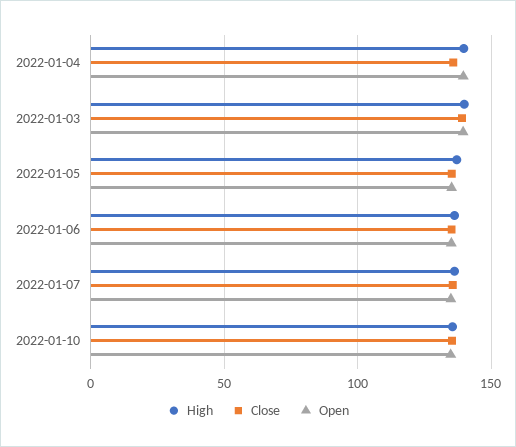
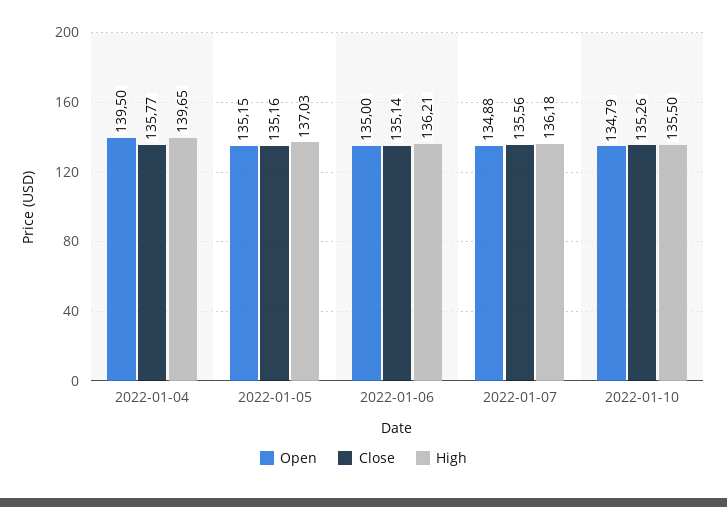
High, 2022-01-03: 140 -> none
Close, 2022-01-03: 140 -> none
Open, 2022-01-03: 140 -> none

